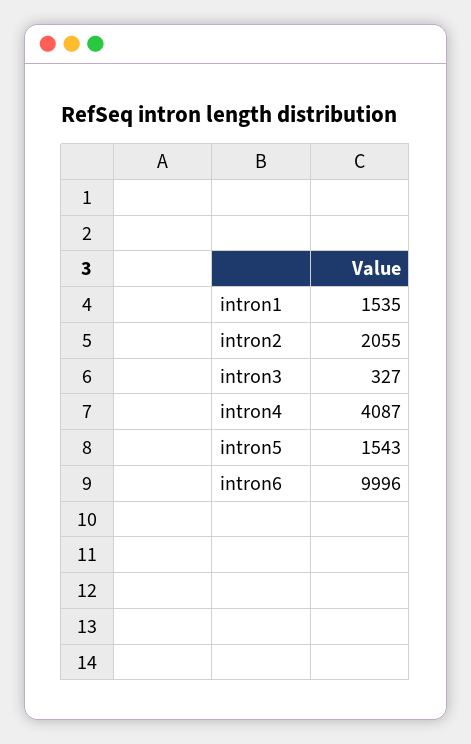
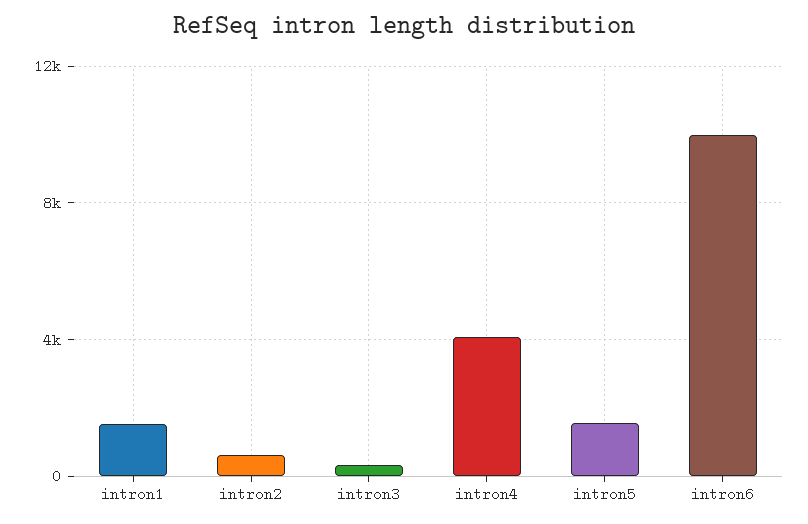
intron2: 2055 -> 500

